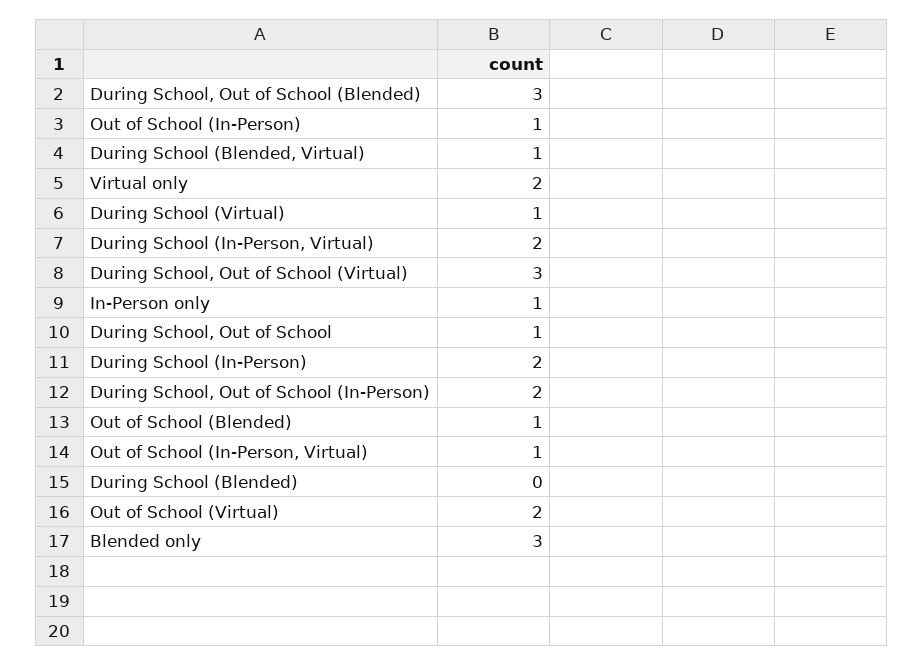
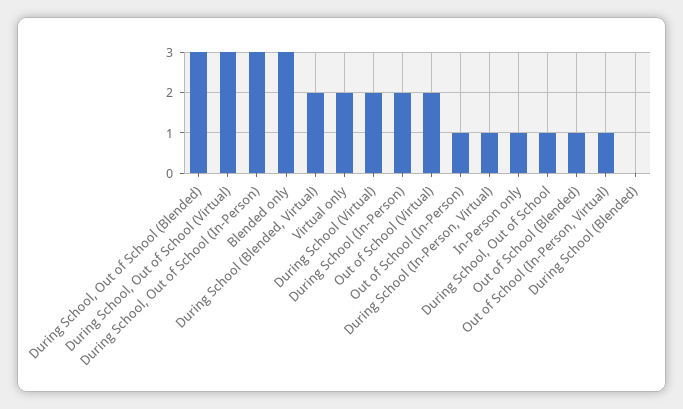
During School (Blended, Virtual): 1 -> 2
During School (Virtual): 1 -> 2
During School (In-Person, Virtual): 2 -> 1
During School, Out of School (In-Person): 2 -> 3

